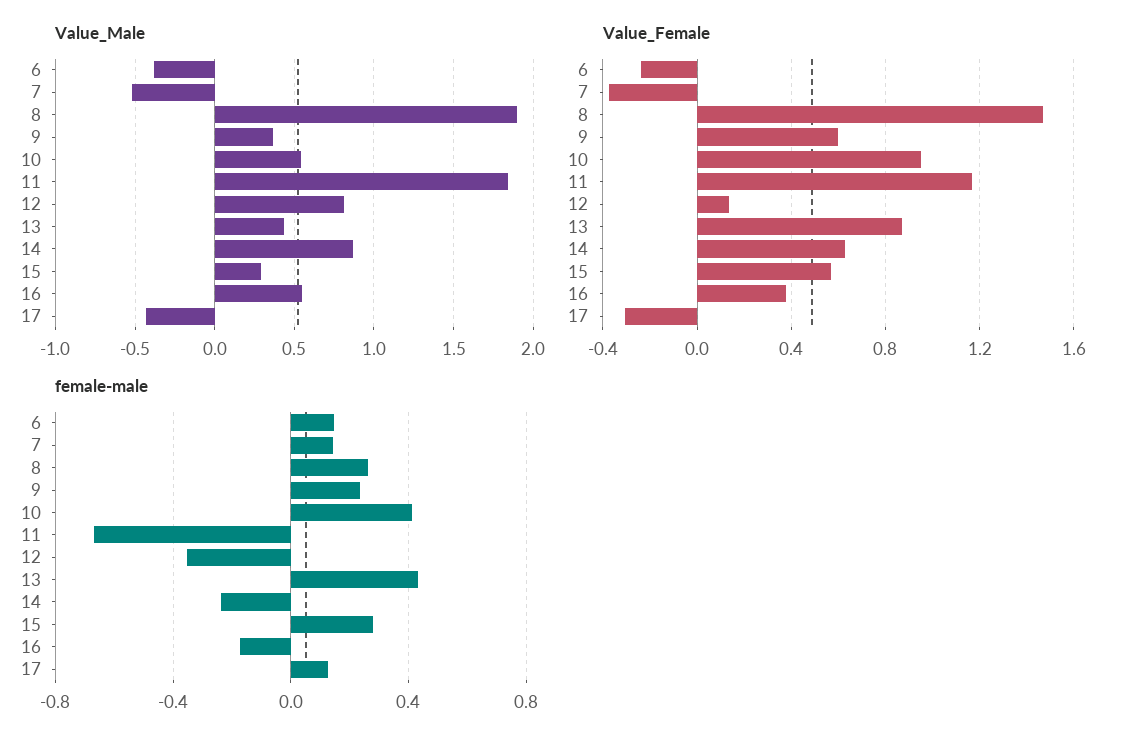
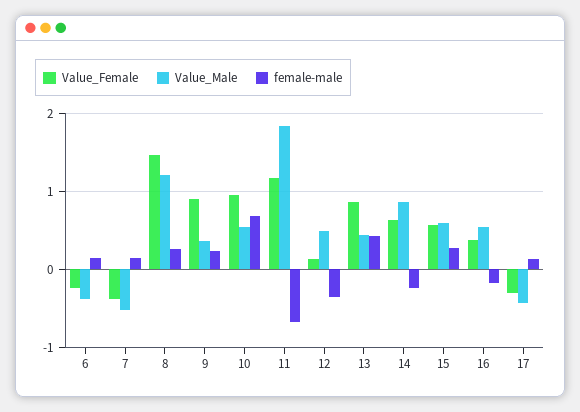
Value_Male, 8: 1.9 -> 1.2
Value_Male, 12: 0.8 -> 0.5
Value_Male, 15: 0.3 -> 0.6
Value_Female, 9: 0.6 -> 0.9
female-male, 10: 0.4 -> 0.7

